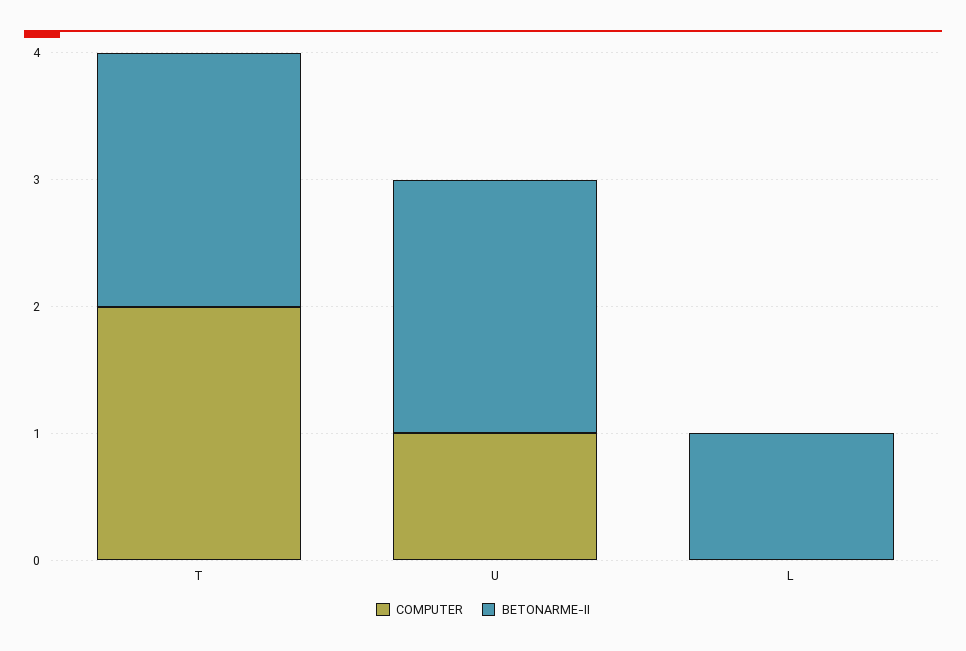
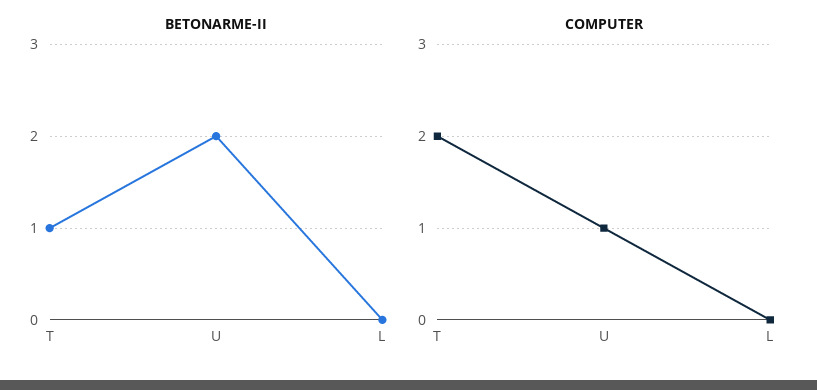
BETONARME-II, T: 2 -> 1
BETONARME-II, L: 1 -> 0

